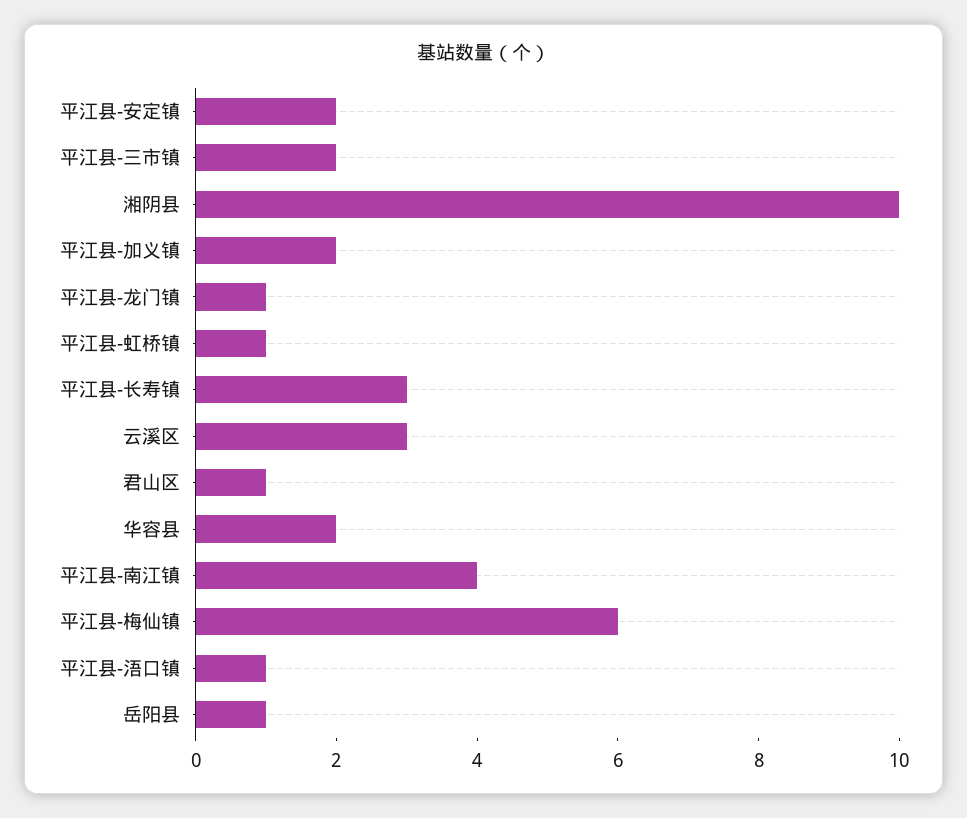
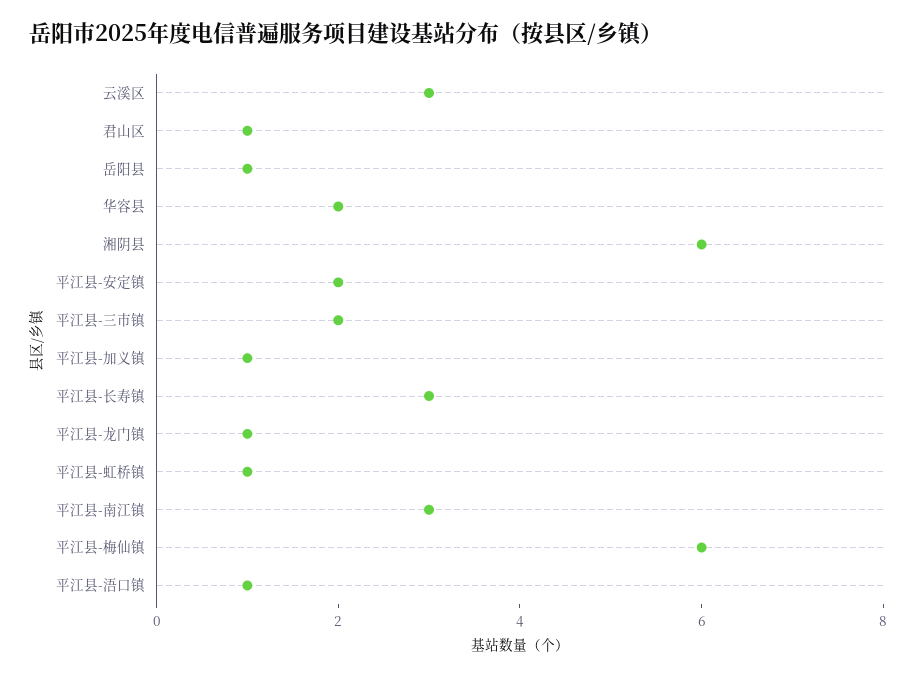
湘阴县: 10 -> 6
平江县-加义镇: 2 -> 1
平江县-南江镇: 4 -> 3

